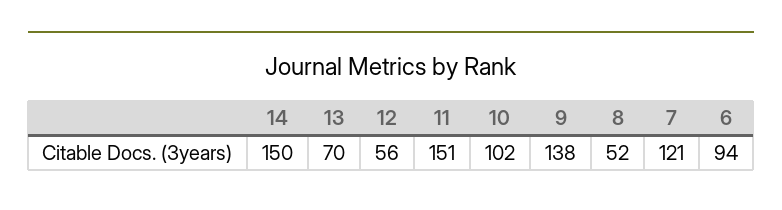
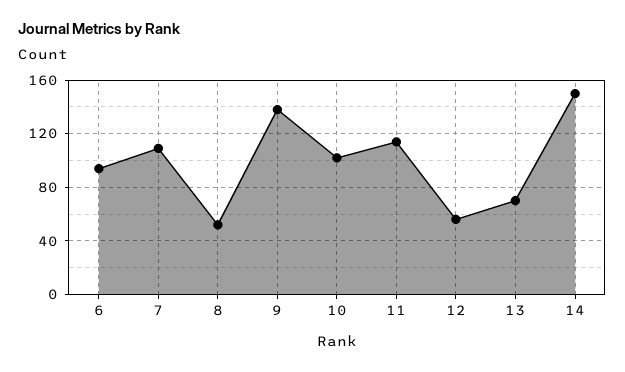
11: 151 -> 115
7: 121 -> 110

